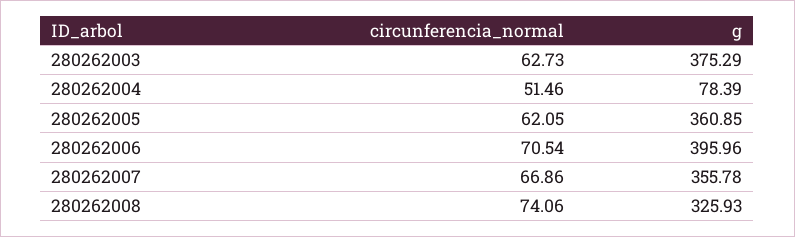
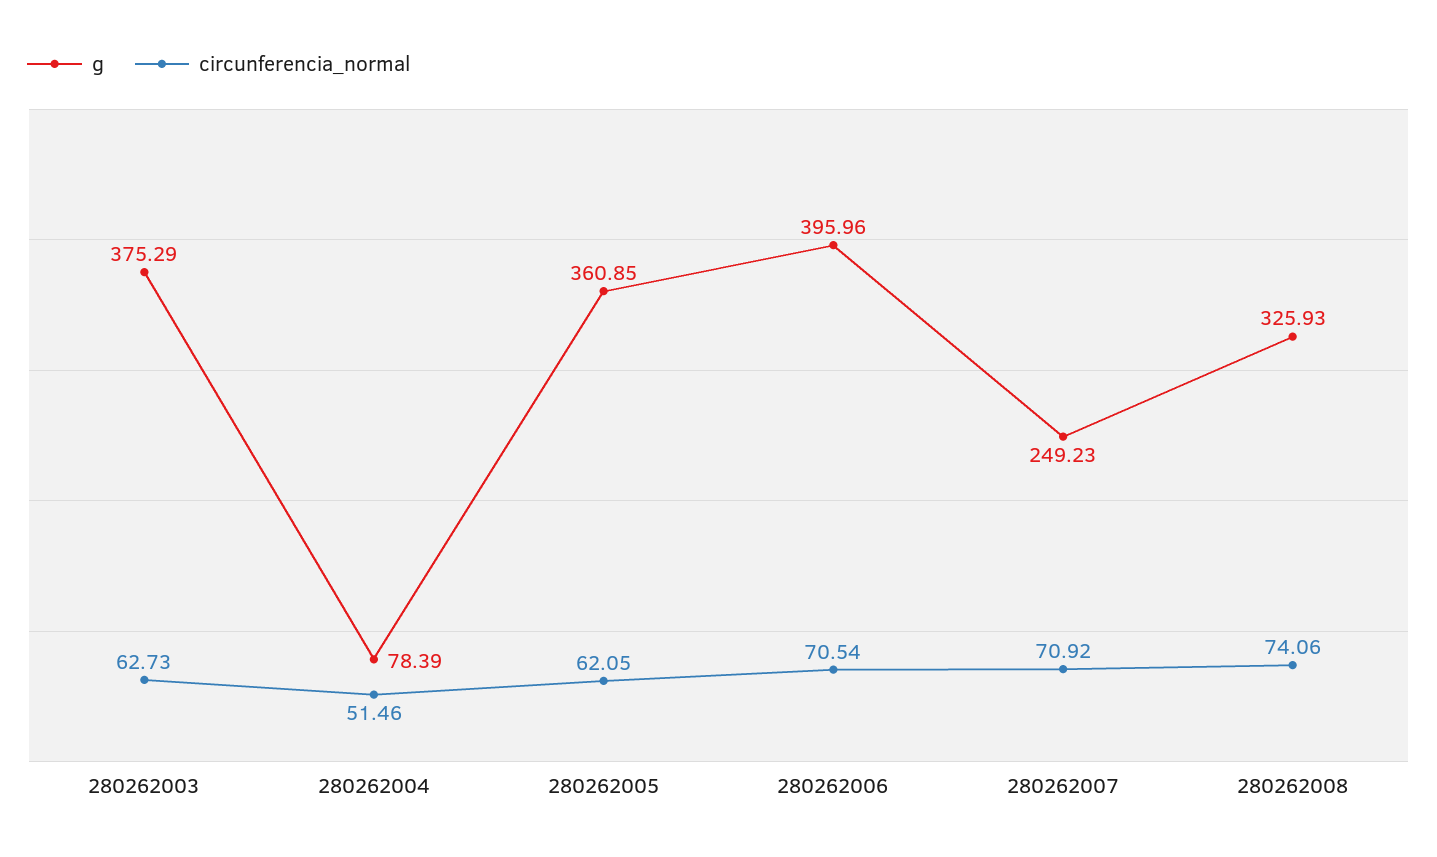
circunferencia_normal, 280262007: 66.86 -> 70.92
g, 280262007: 355.78 -> 249.23

